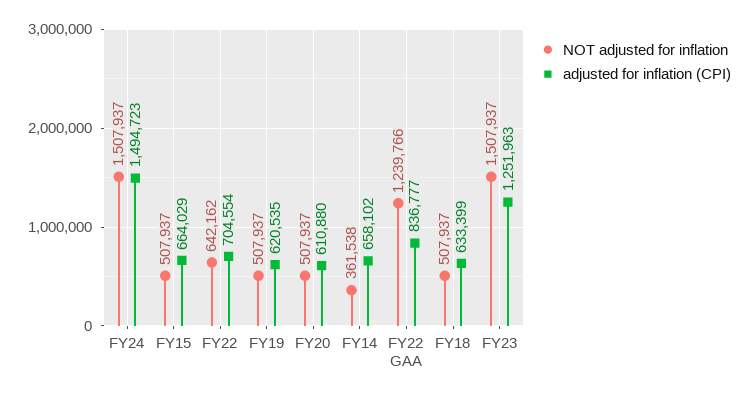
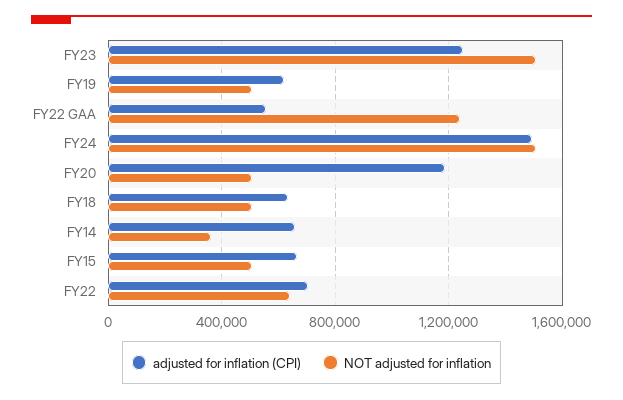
adjusted for inflation (CPI), FY20: 610880 -> 1200000
adjusted for inflation (CPI), FY22 GAA: 836777 -> 550000

